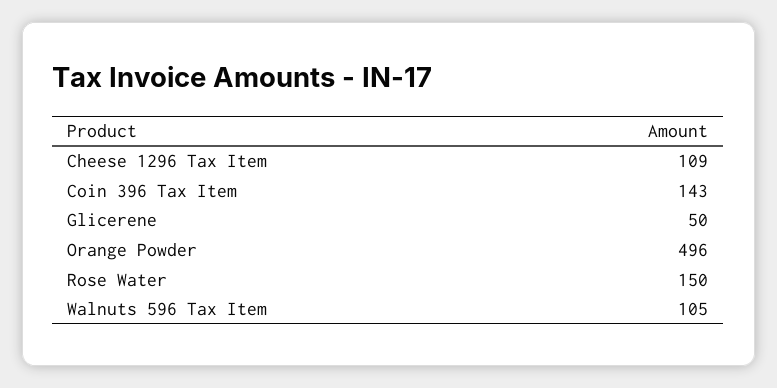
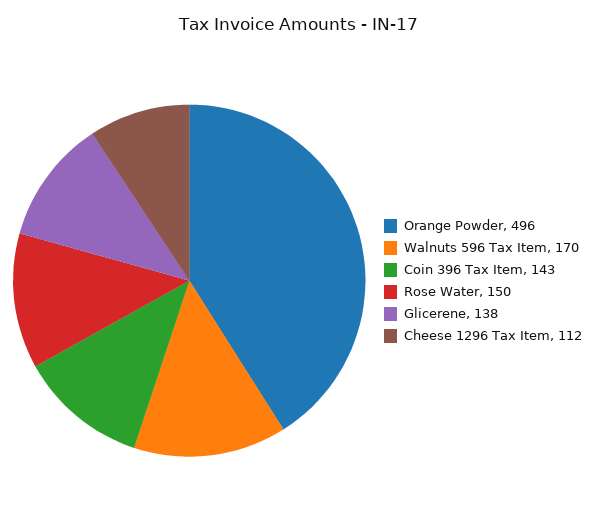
Cheese 1296 Tax Item: 109 -> 112
Glicerene: 50 -> 138
Walnuts 596 Tax Item: 105 -> 170

